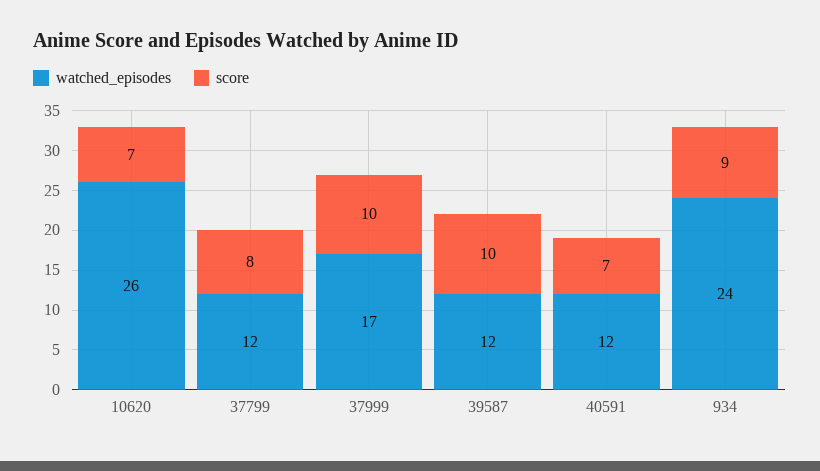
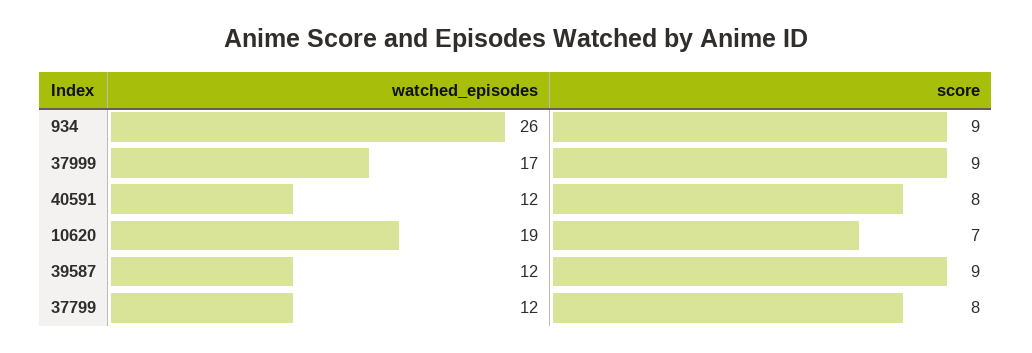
watched_episodes, 10620: 26 -> 19
score, 37999: 10 -> 9
score, 39587: 10 -> 9
score, 40591: 7 -> 8
watched_episodes, 934: 24 -> 26

